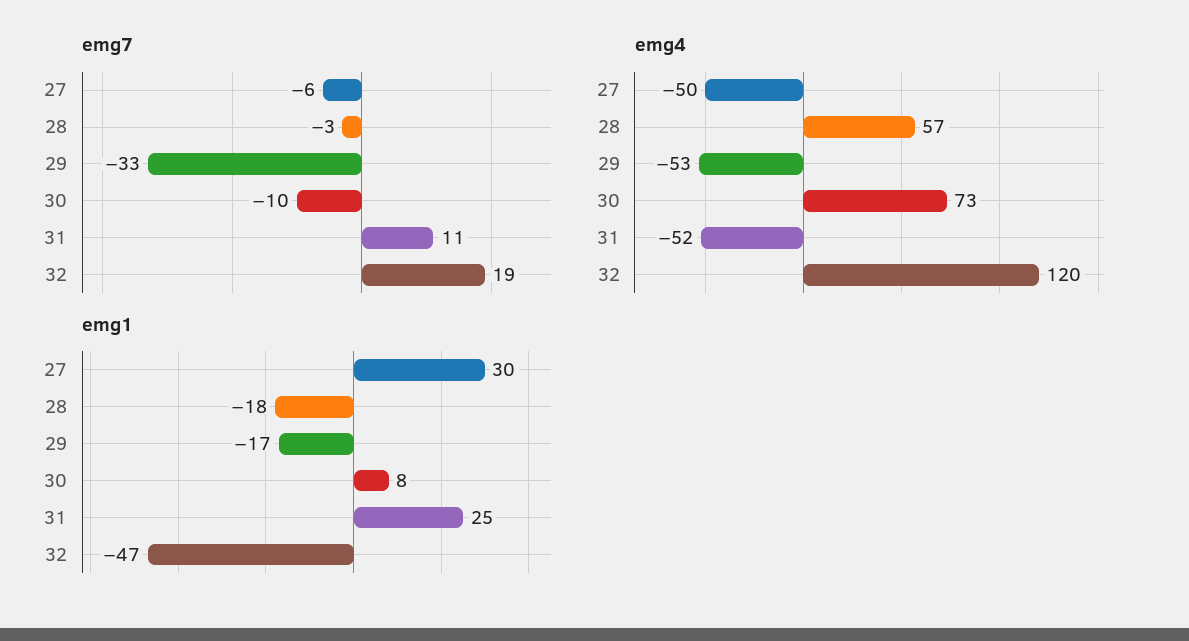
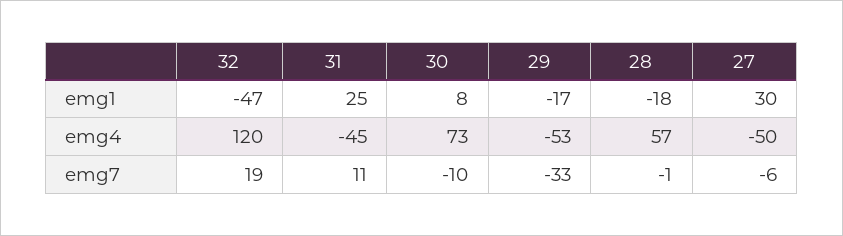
emg7, 28: -3 -> -1
emg4, 31: -52 -> -45

